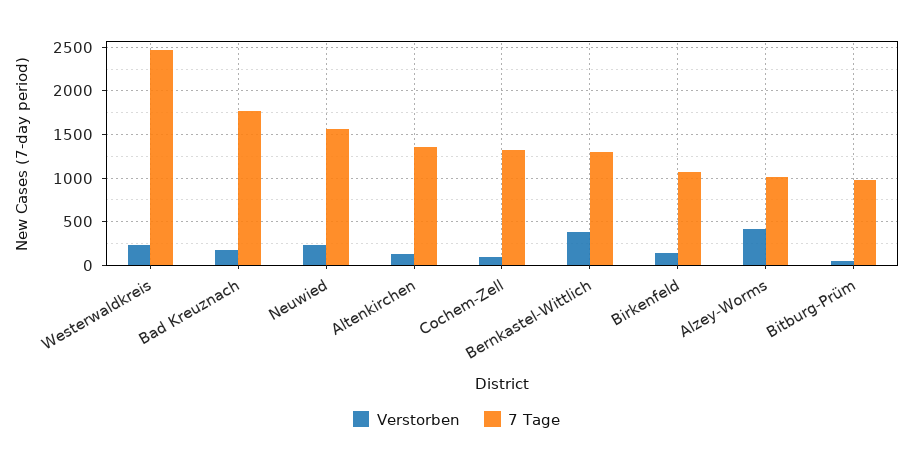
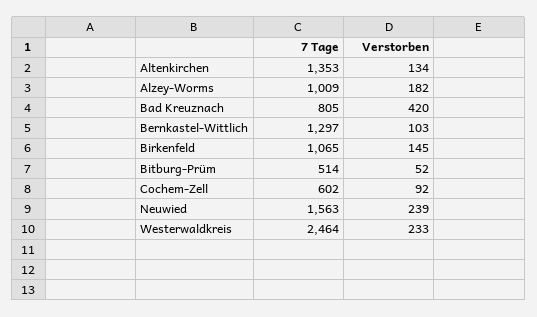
Verstorben, Bad Kreuznach: 200 -> 420
7 Tage, Bad Kreuznach: 1800 -> 805
7 Tage, Cochem-Zell: 1300 -> 602
Verstorben, Bernkastel-Wittlich: 400 -> 103
Verstorben, Alzey-Worms: 400 -> 182
7 Tage, Bitburg-Prüm: 1000 -> 514

